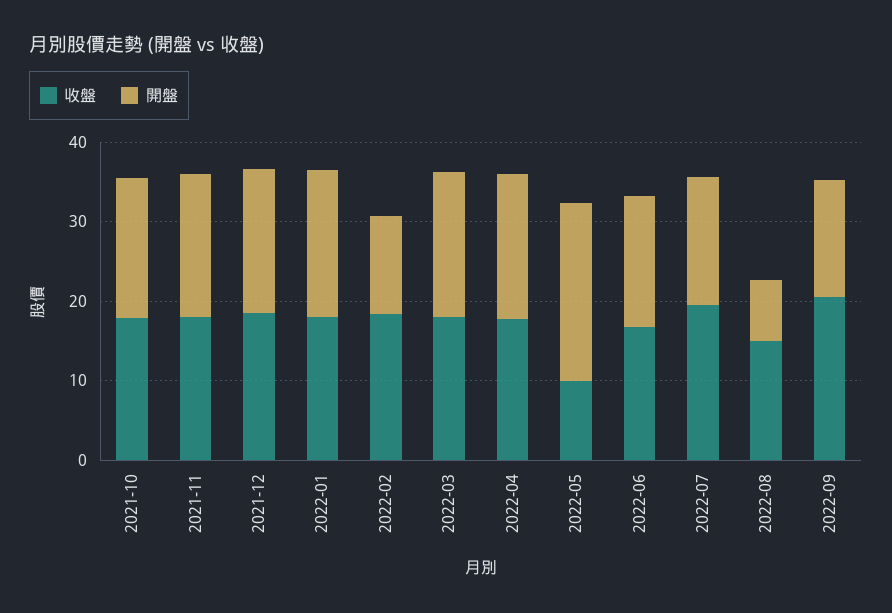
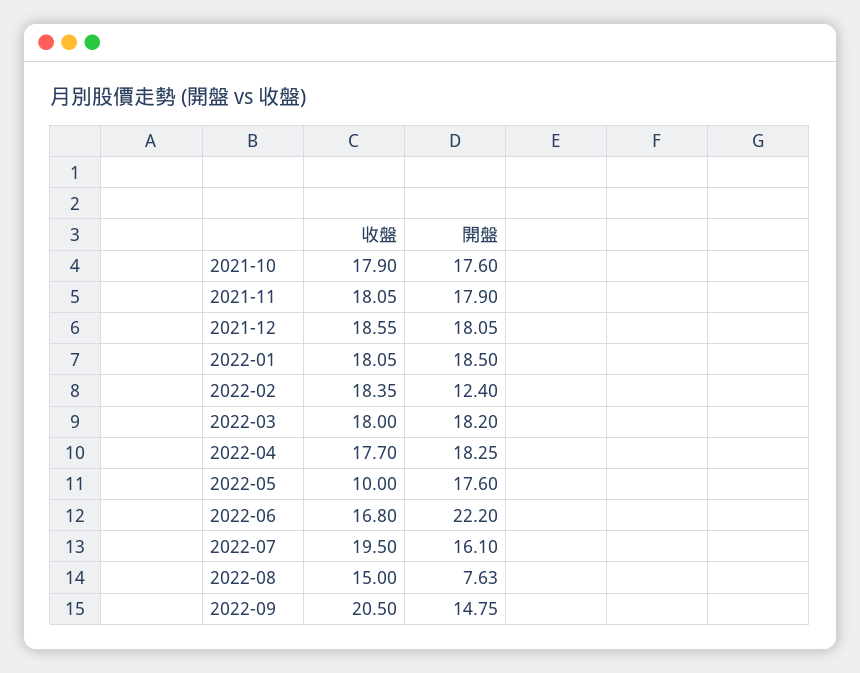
開盤, 2022-05: 22 -> 17.6
開盤, 2022-06: 16 -> 22.2

